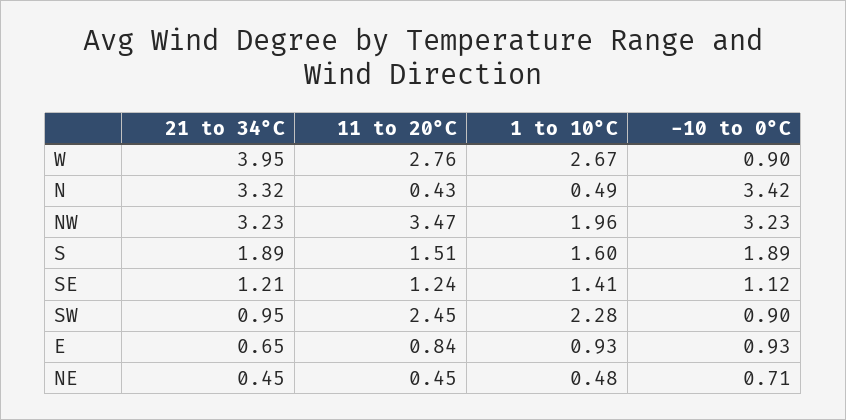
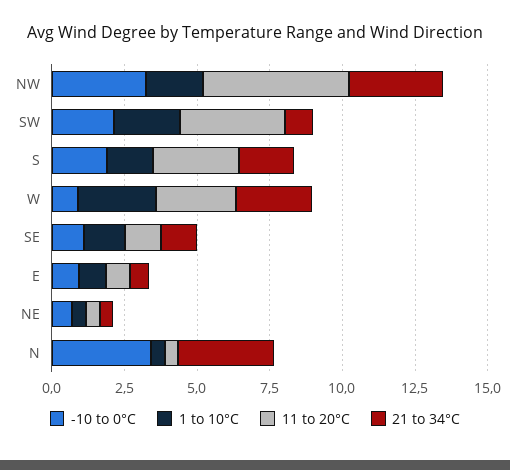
21 to 34°C, W: 3.95 -> 2.5
11 to 20°C, NW: 3.47 -> 5
11 to 20°C, S: 1.51 -> 3
11 to 20°C, SW: 2.45 -> 3.5
-10 to 0°C, SW: 0.9 -> 2

